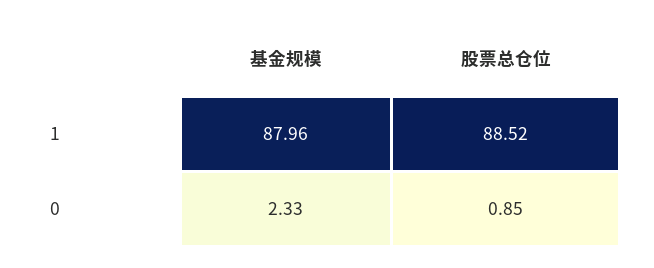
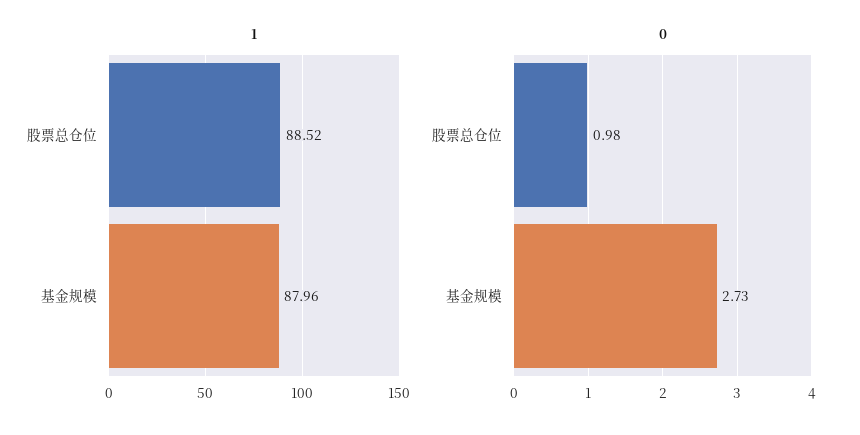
0, 基金规模: 2.33 -> 2.73
0, 股票总仓位: 0.85 -> 0.98

